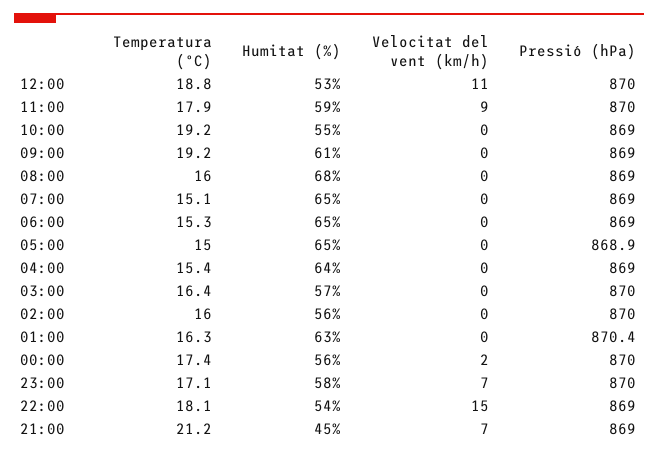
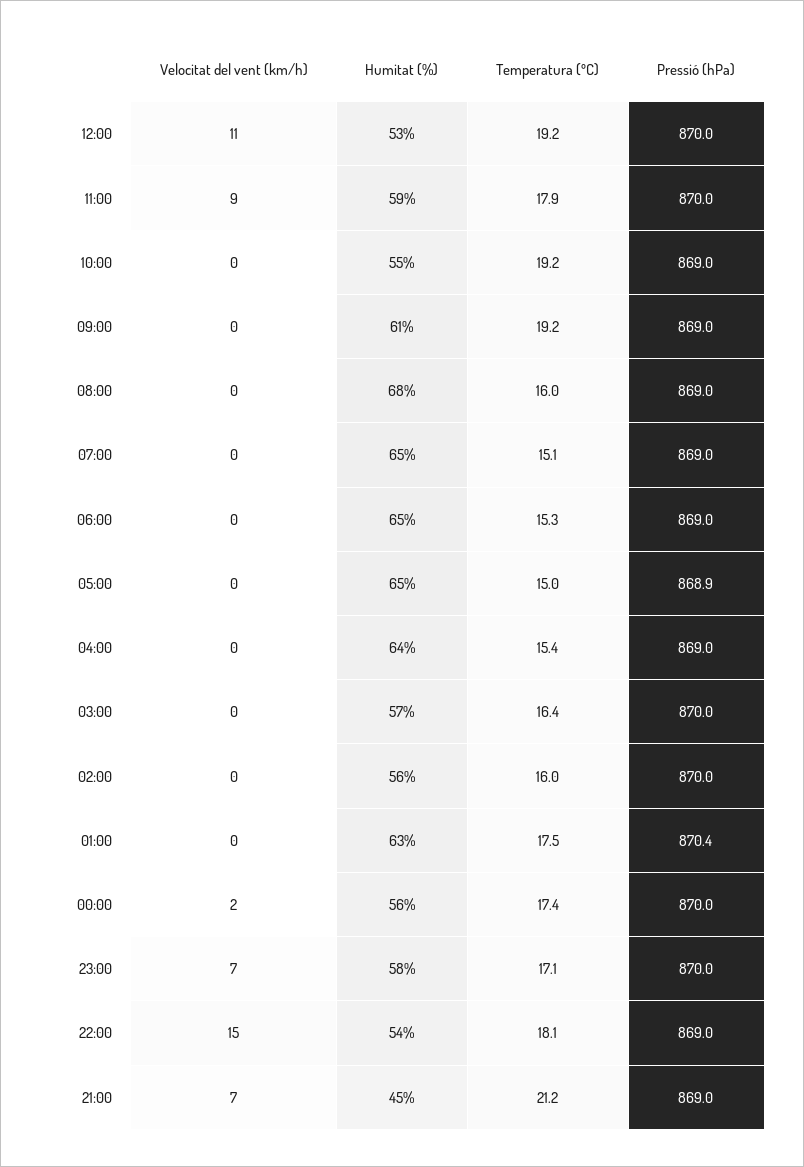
Temperatura (ºC), 12:00: 18.8 -> 19.2
Temperatura (ºC), 01:00: 16.3 -> 17.5

